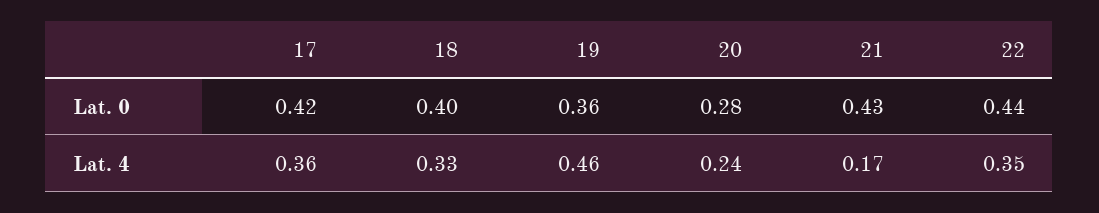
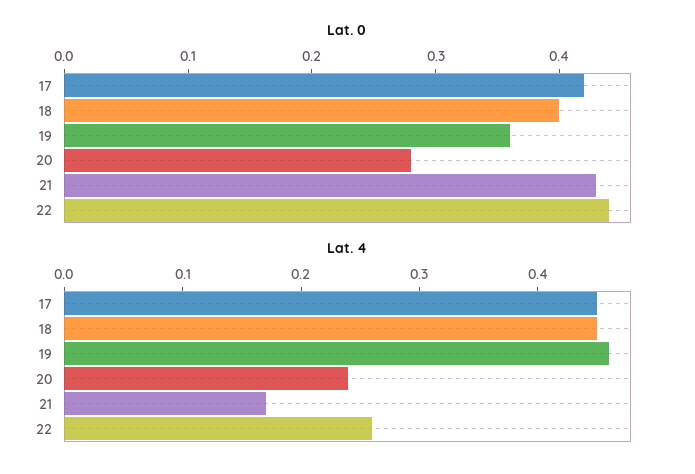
Lat. 4, 17: 0.36 -> 0.45
Lat. 4, 18: 0.33 -> 0.45
Lat. 4, 22: 0.35 -> 0.26

